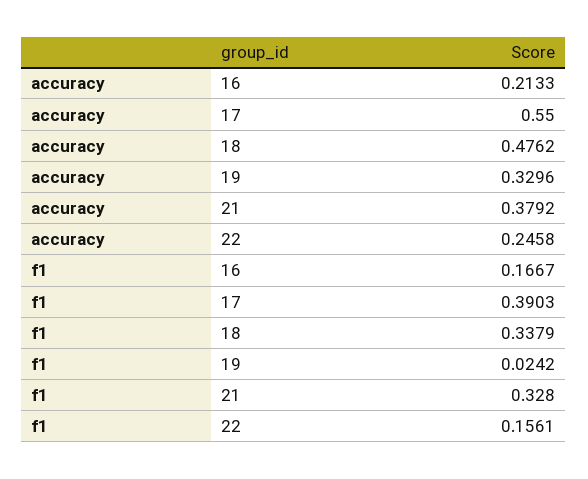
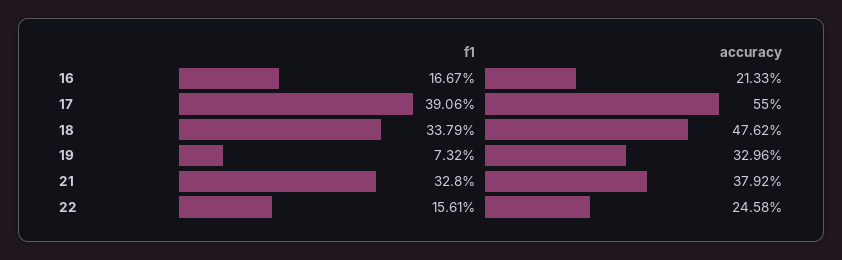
f1, 17: 0.3903 -> 0.3906
f1, 19: 0.0242 -> 0.0732

